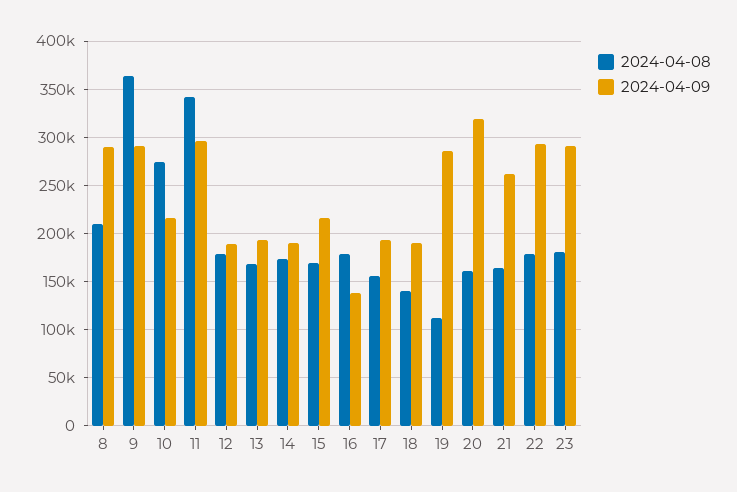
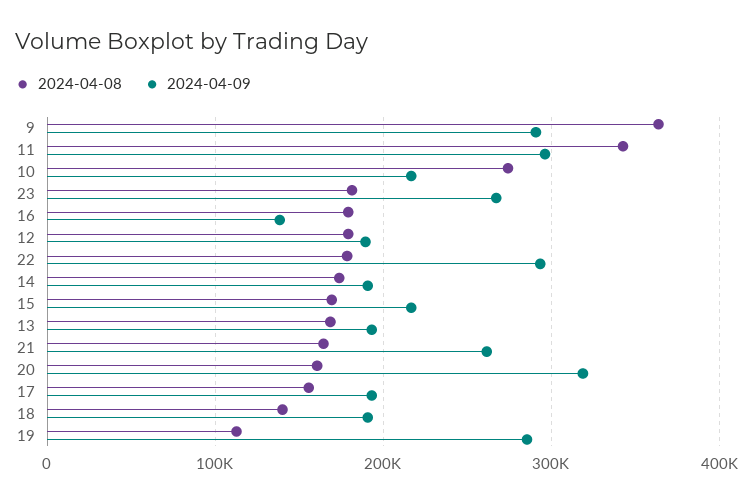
2024-04-08, 8: 210000 -> none
2024-04-09, 8: 290000 -> none
2024-04-09, 23: 290000 -> 270000

